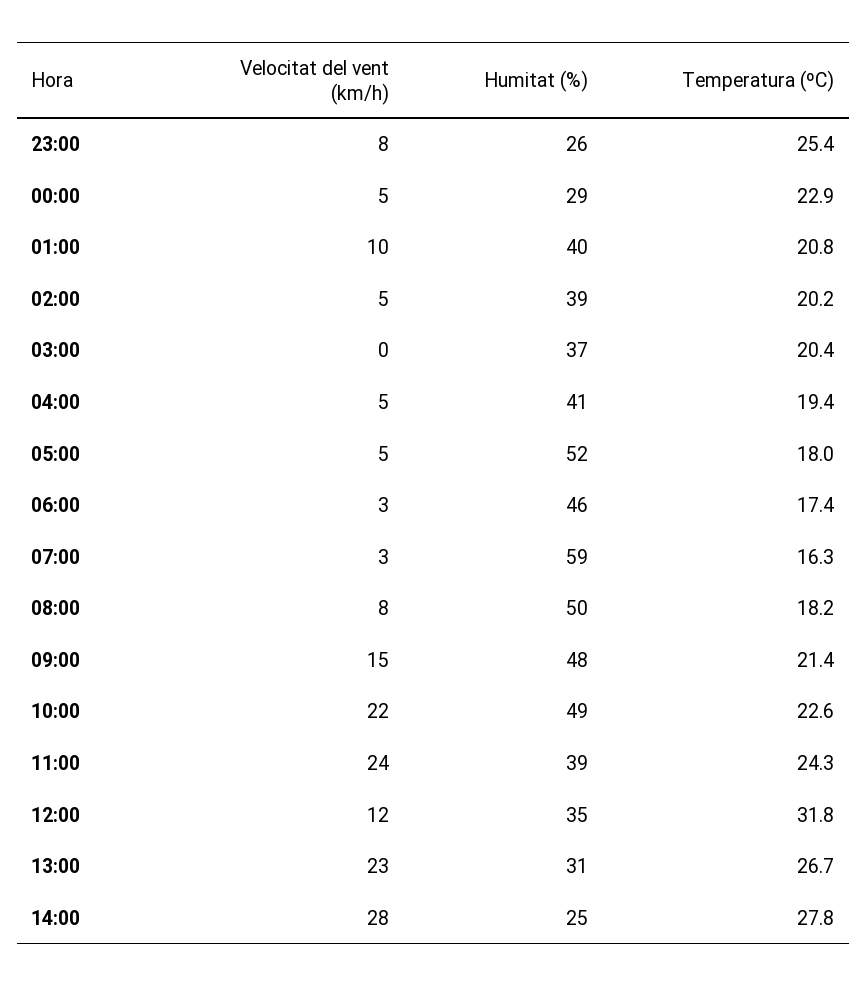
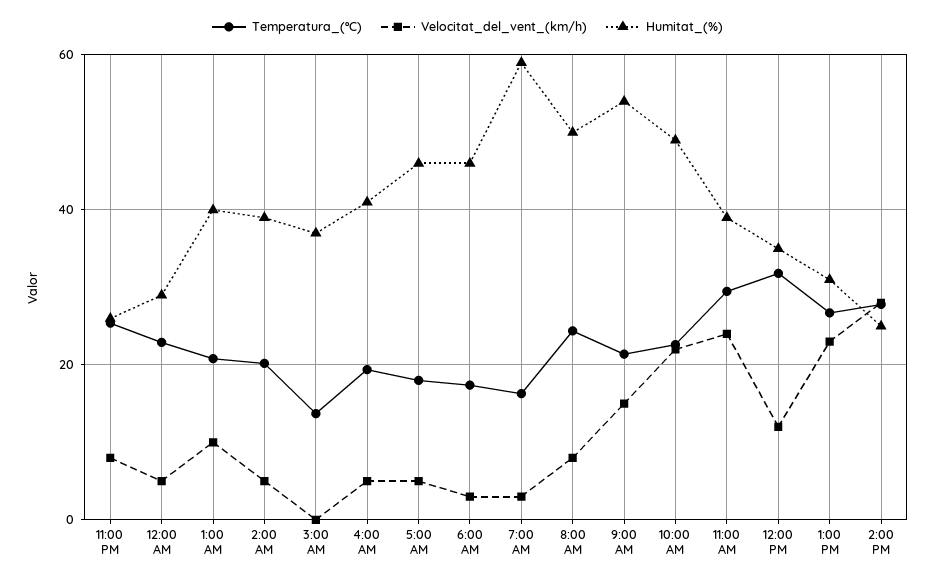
Temperatura (ºC), 03:00: 20.4 -> 14
Humitat (%), 05:00: 52 -> 46
Temperatura (ºC), 08:00: 18.2 -> 24
Humitat (%), 09:00: 48 -> 54
Temperatura (ºC), 11:00: 24.3 -> 30

